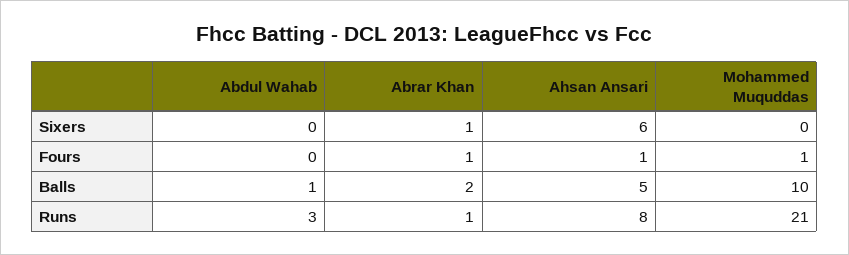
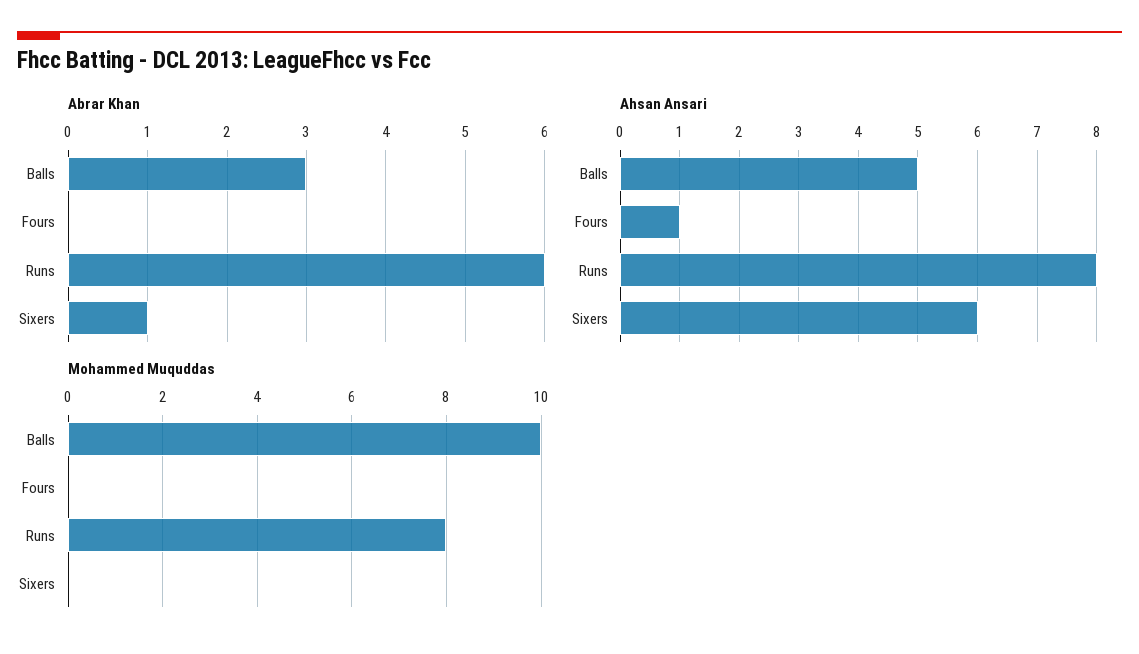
Abdul Wahab, Sixers: 0 -> none
Abdul Wahab, Fours: 0 -> none
Abrar Khan, Fours: 1 -> 0
Mohammed Muquddas, Fours: 1 -> 0
Abdul Wahab, Balls: 1 -> none
Abrar Khan, Balls: 2 -> 3
Abdul Wahab, Runs: 3 -> none
Abrar Khan, Runs: 1 -> 6
Mohammed Muquddas, Runs: 21 -> 8

